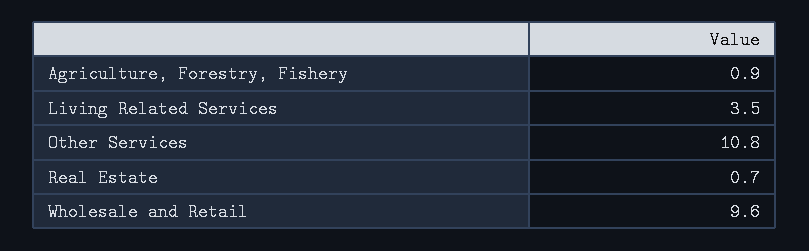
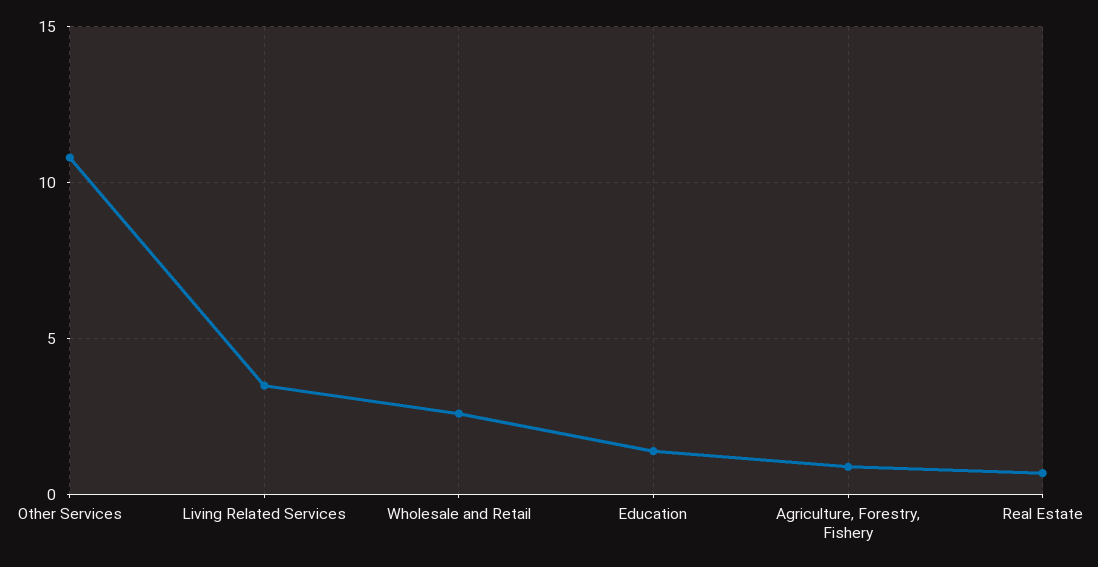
Wholesale and Retail: 9.6 -> 2.5
Education: none -> 1.5

